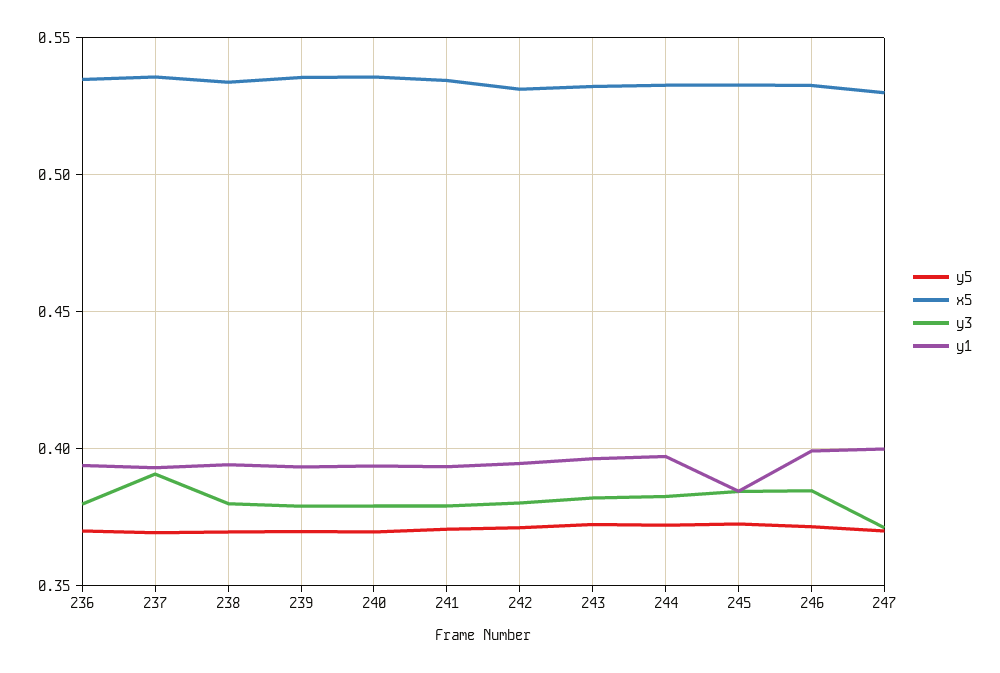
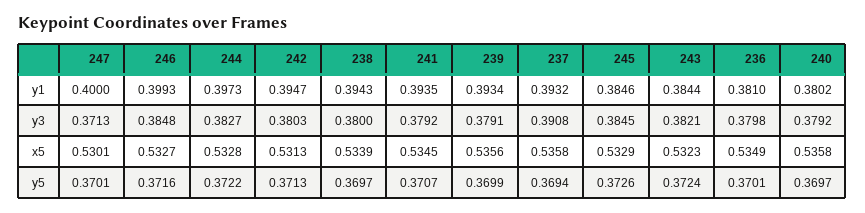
y1, 236: 0.395 -> 0.381
y1, 240: 0.395 -> 0.3802
y1, 243: 0.395 -> 0.3844

